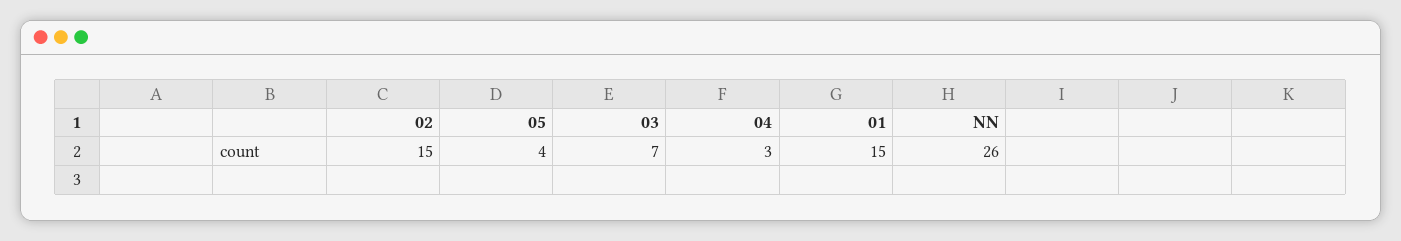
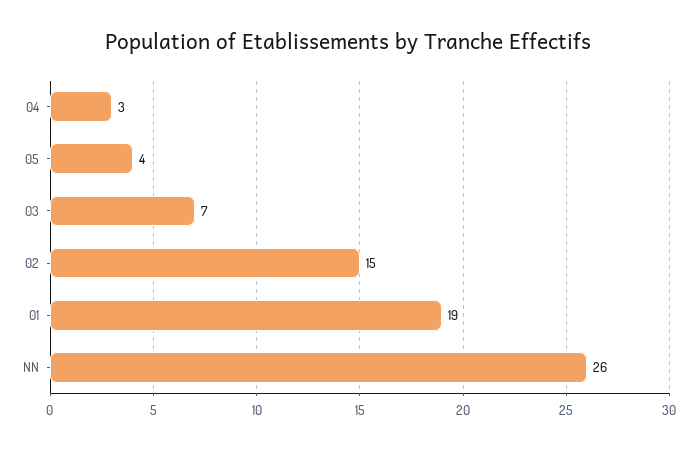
01: 15 -> 19

